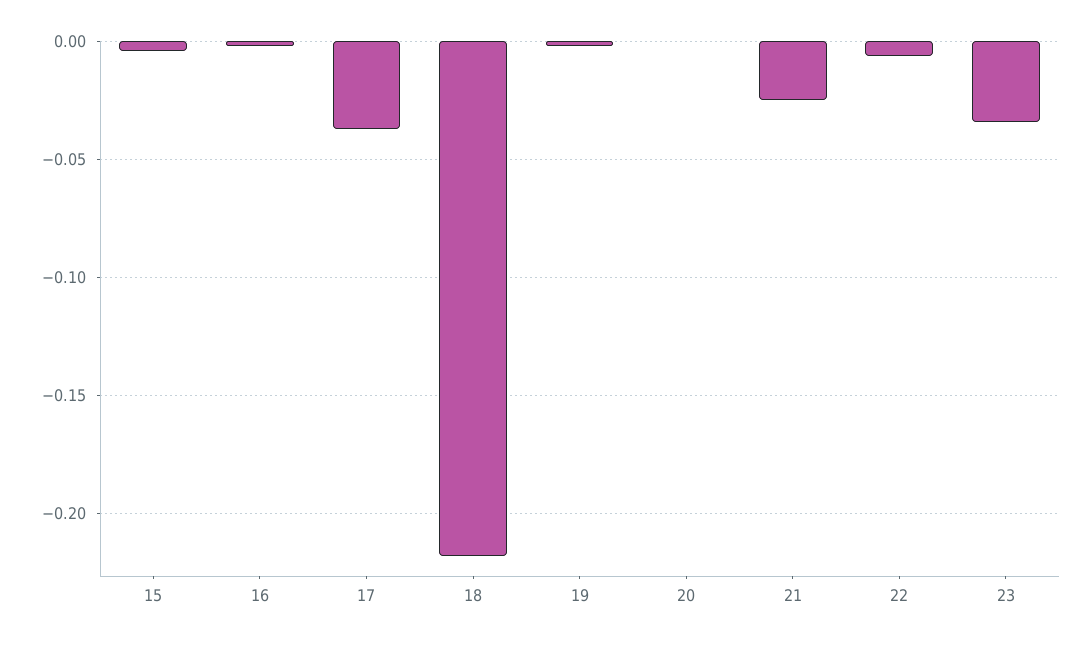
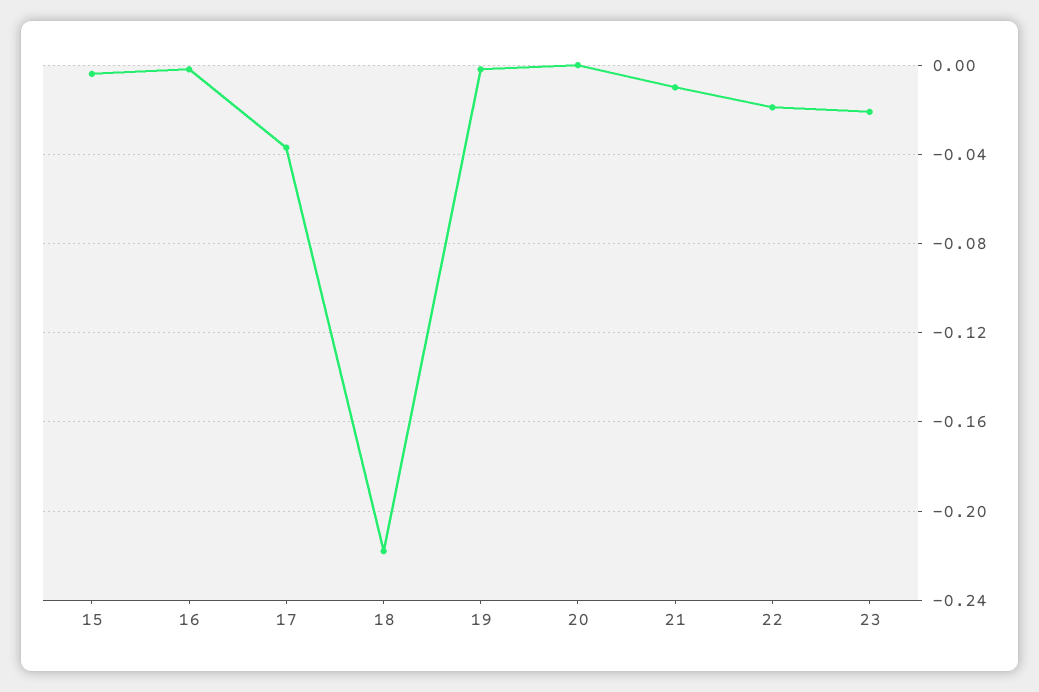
21: -0.025 -> -0.01
22: -0.005 -> -0.02
23: -0.035 -> -0.02

